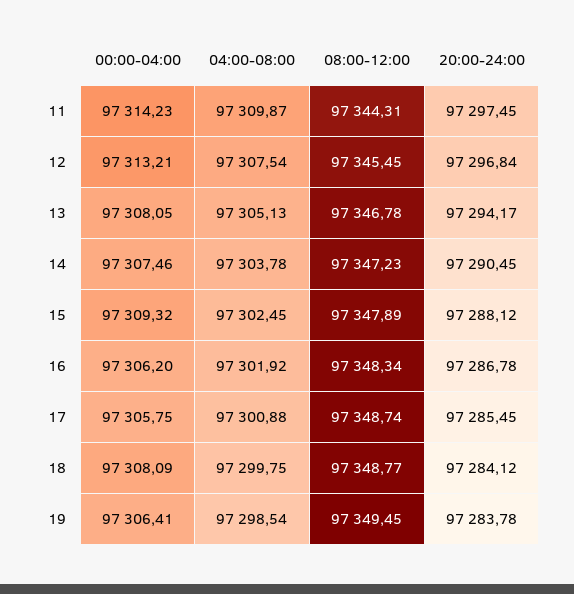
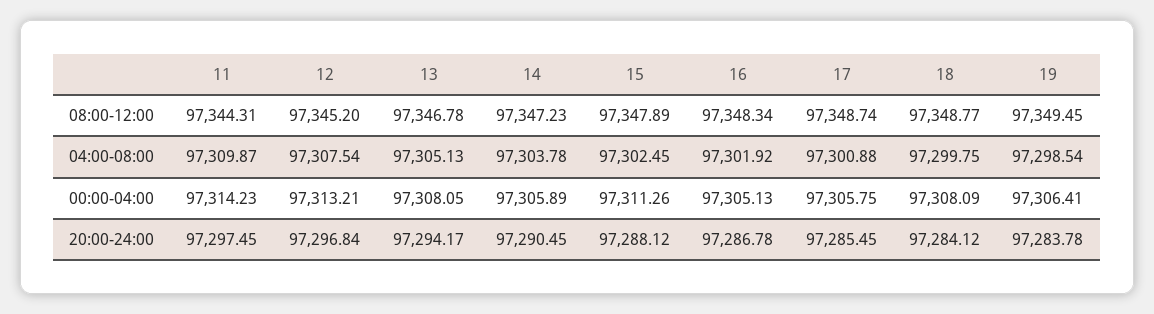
08:00-12:00, 12: 97345.45 -> 97345.2
00:00-04:00, 14: 97307.46 -> 97305.89
00:00-04:00, 15: 97309.32 -> 97311.26
00:00-04:00, 16: 97306.2 -> 97305.13

